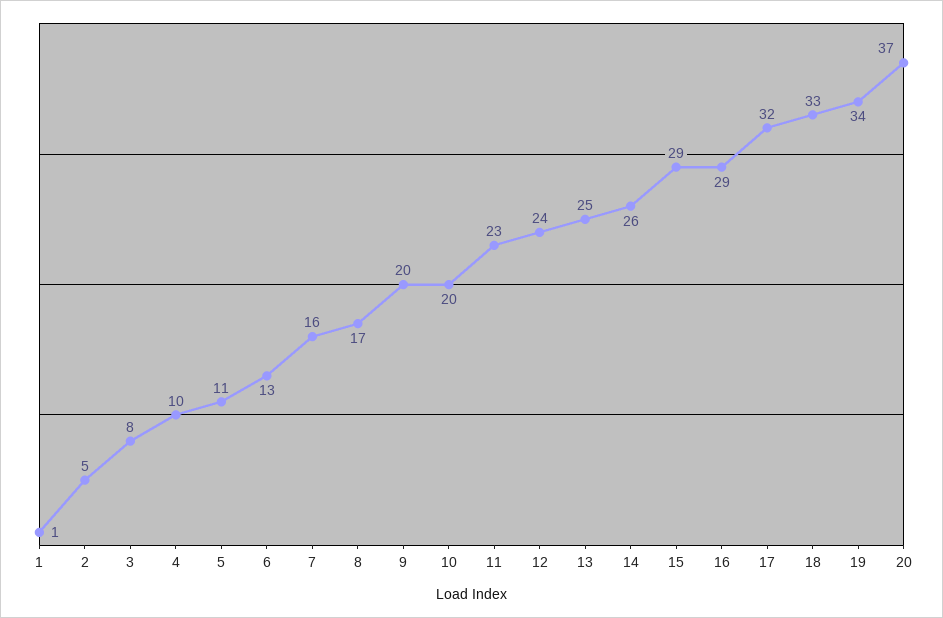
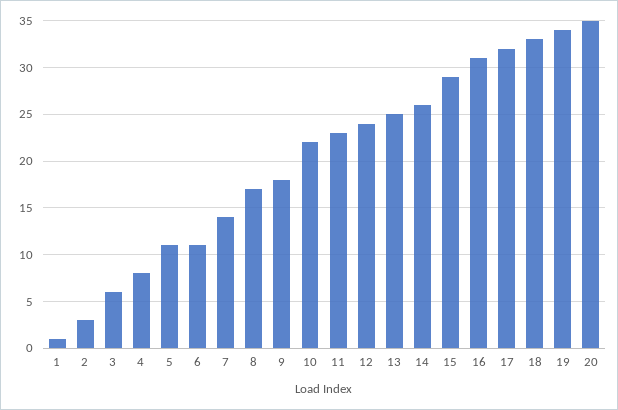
2: 5 -> 3
3: 8 -> 6
4: 10 -> 8
6: 13 -> 11
7: 16 -> 14
9: 20 -> 18
10: 20 -> 22
16: 29 -> 31
20: 37 -> 35

